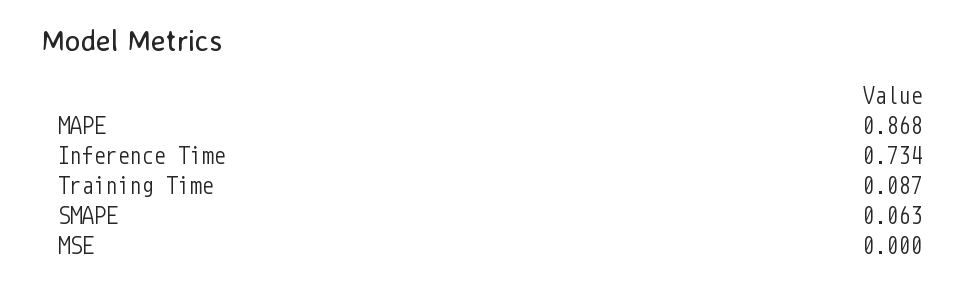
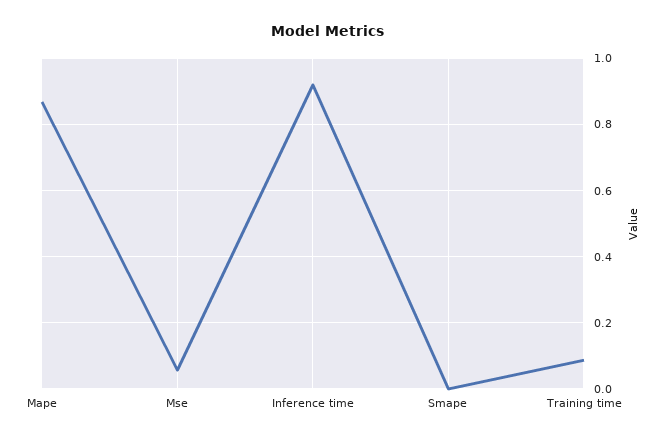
Inference Time: 0.734 -> 0.92
SMAPE: 0.063 -> 0
MSE: 0 -> 0.06

